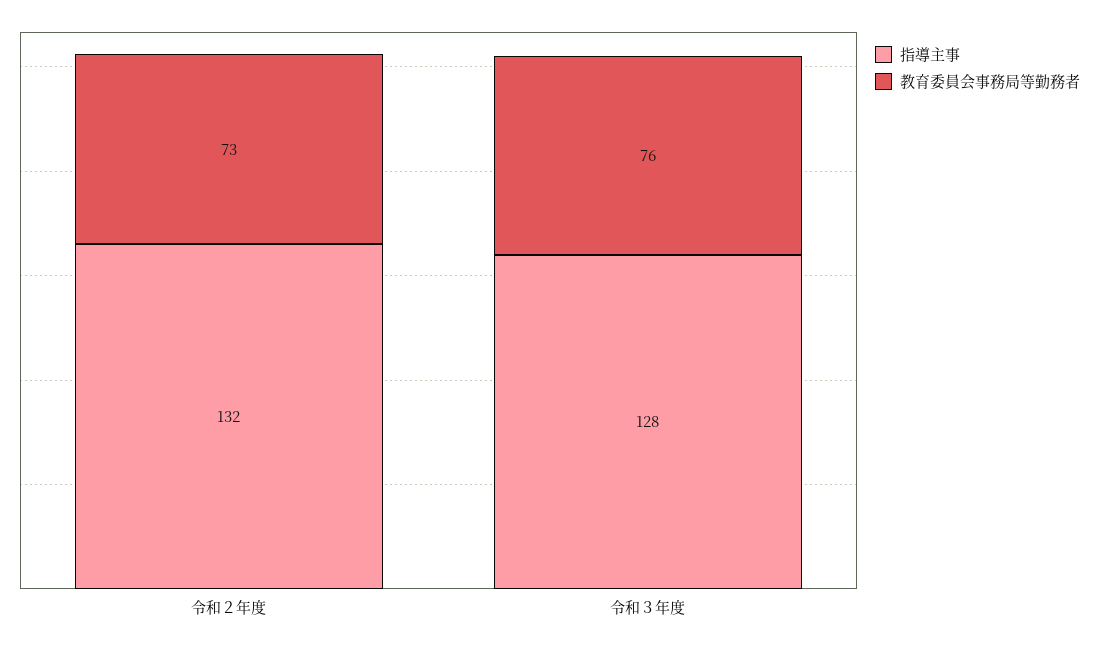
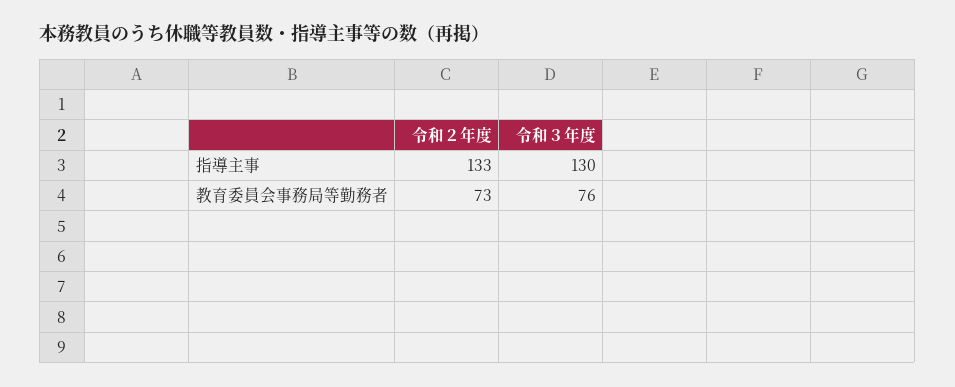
指導主事, 令和２年度: 132 -> 133
指導主事, 令和３年度: 128 -> 130

